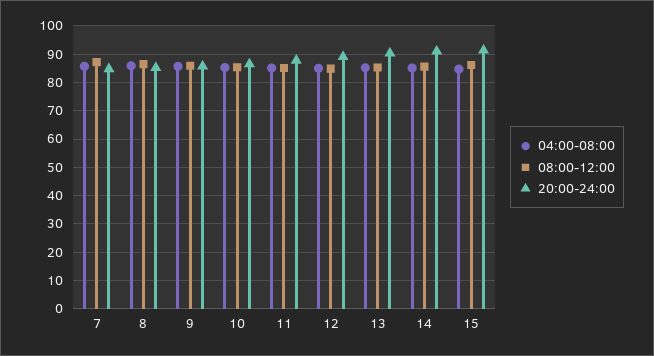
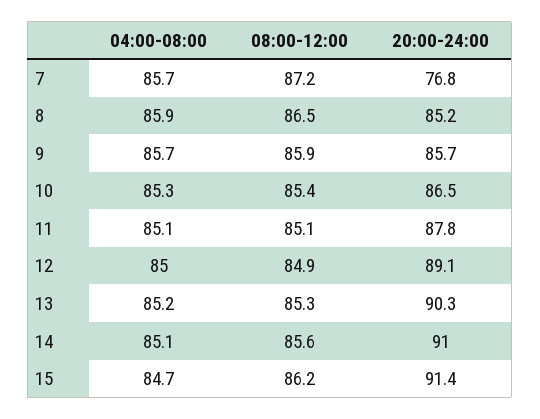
20:00-24:00, 7: 85 -> 76.8

